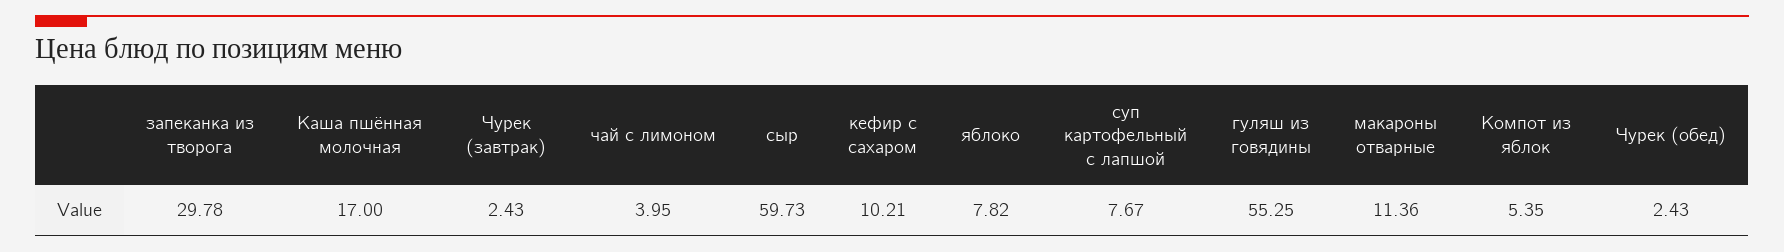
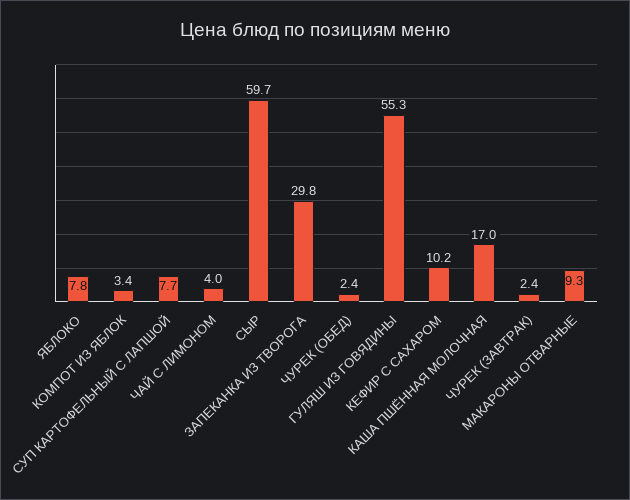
макароны отварные: 11.36 -> 9.3
Компот из яблок: 5.35 -> 3.4

